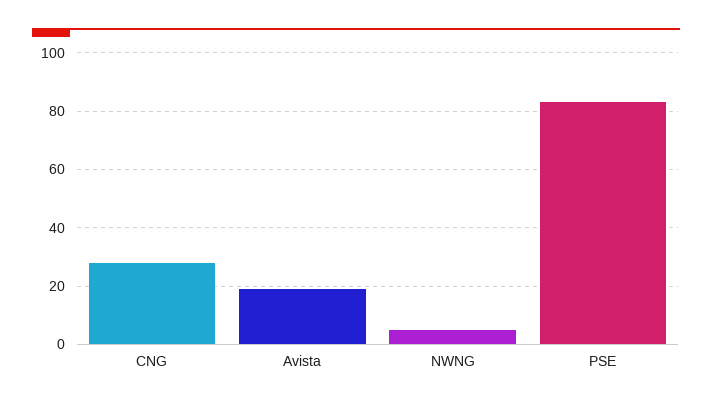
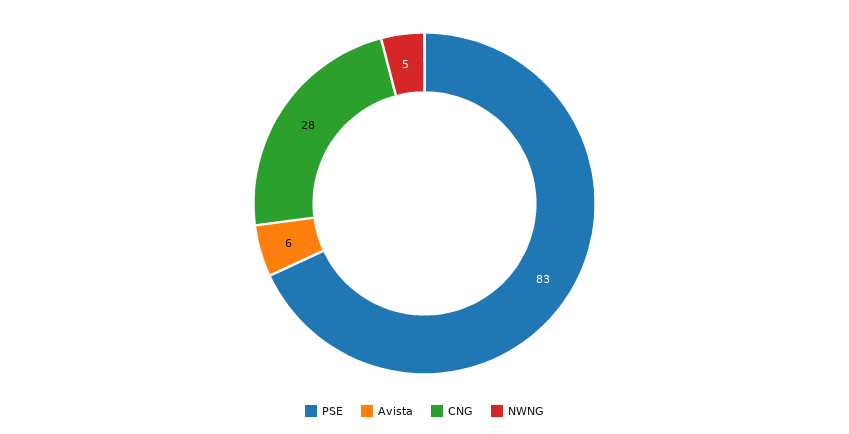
Avista: 20 -> 6

